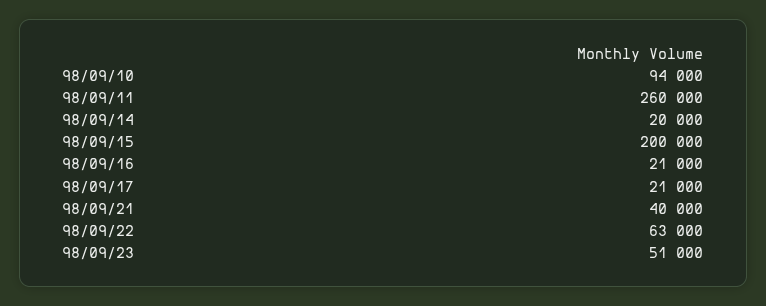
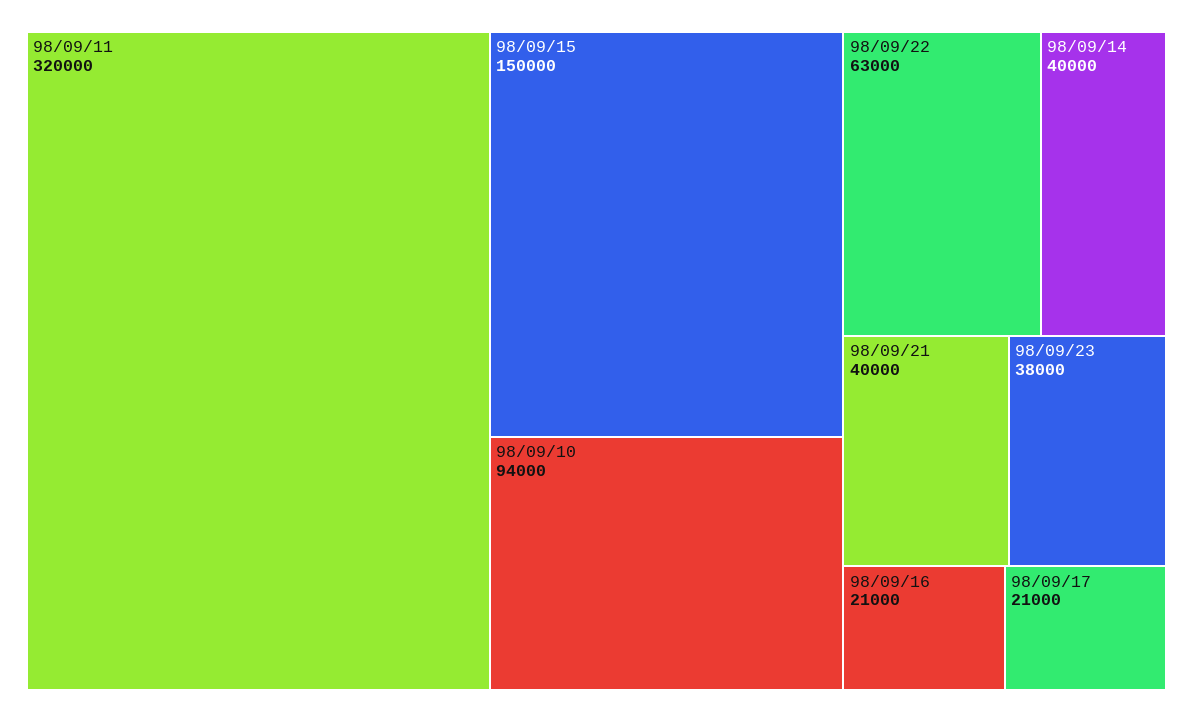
98/09/11: 260000 -> 320000
98/09/14: 20000 -> 40000
98/09/15: 200000 -> 150000
98/09/23: 51000 -> 38000

